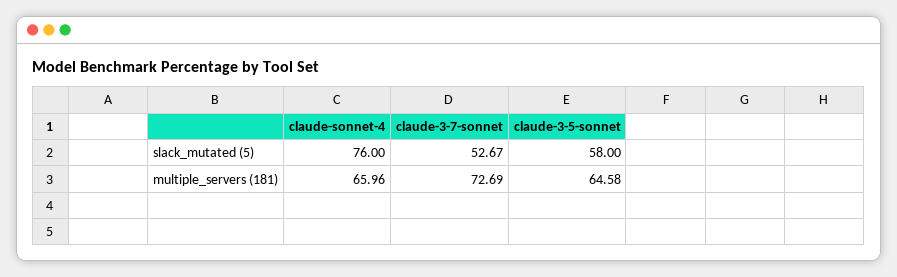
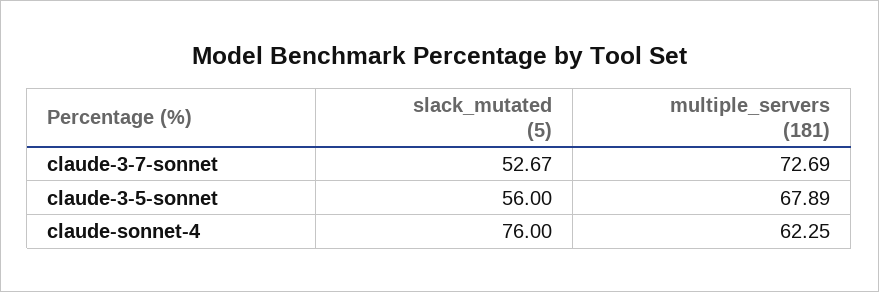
claude-3-5-sonnet, slack_mutated (5): 58 -> 56
claude-sonnet-4, multiple_servers (181): 65.96 -> 62.25
claude-3-5-sonnet, multiple_servers (181): 64.58 -> 67.89

